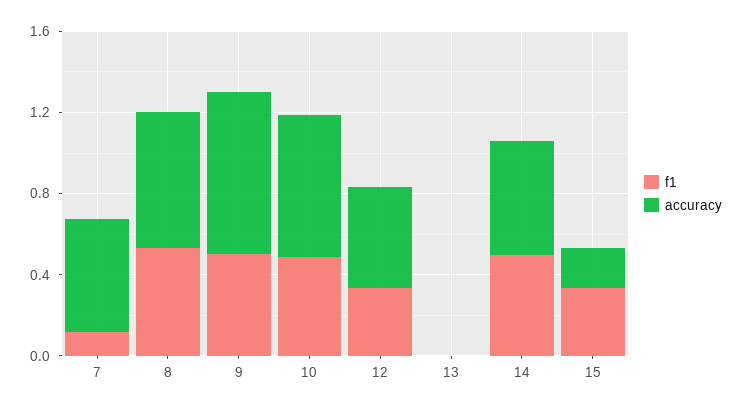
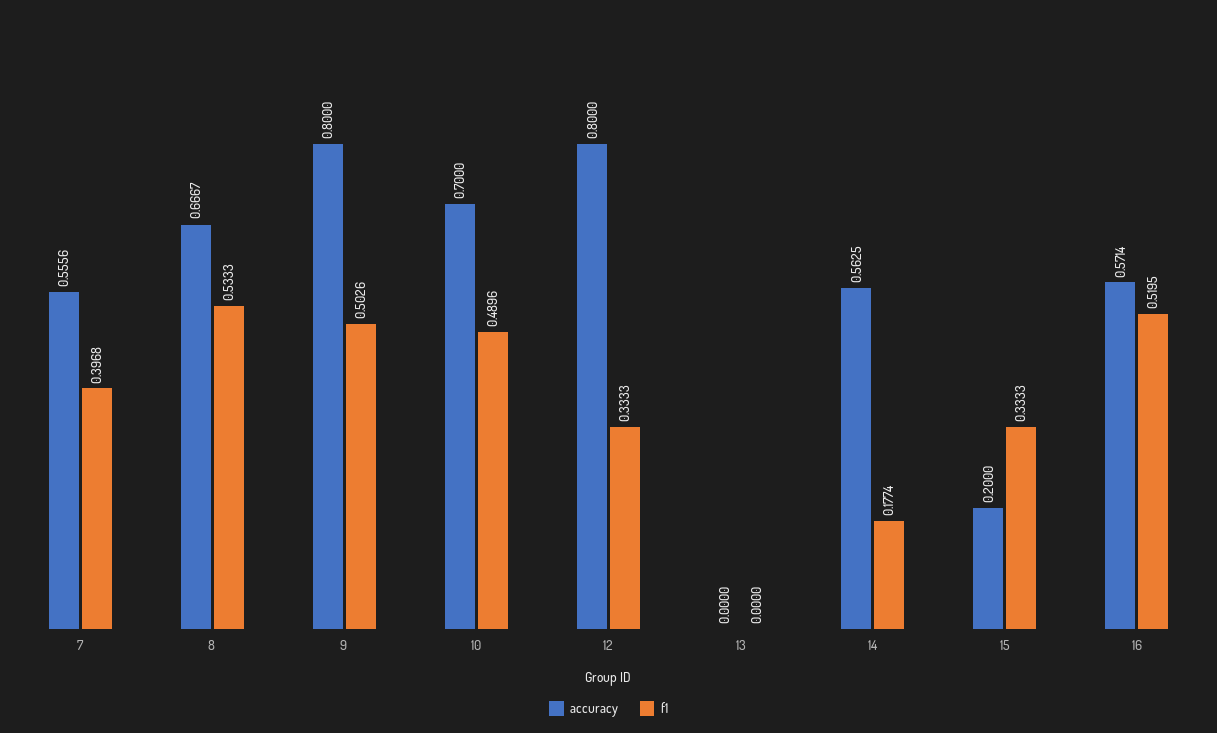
f1, 7: 0.1 -> 0.3968
accuracy, 12: 0.5 -> 0.8
f1, 14: 0.5 -> 0.1774
accuracy, 16: none -> 0.5714
f1, 16: none -> 0.5195

